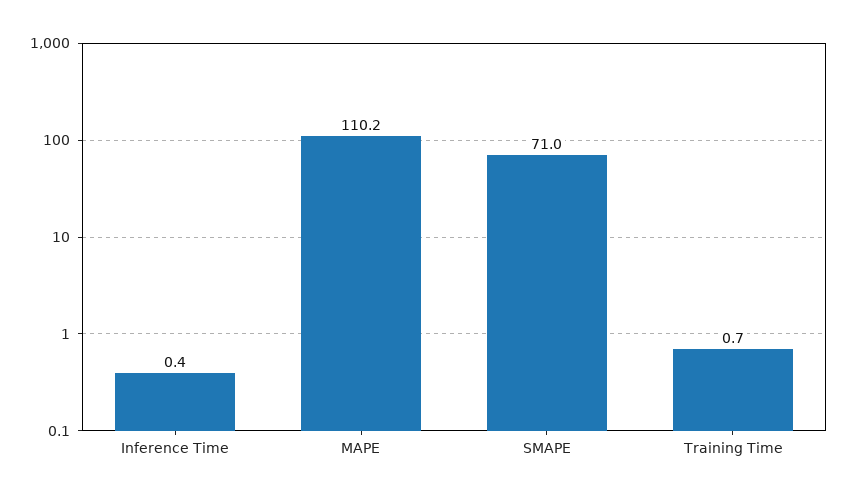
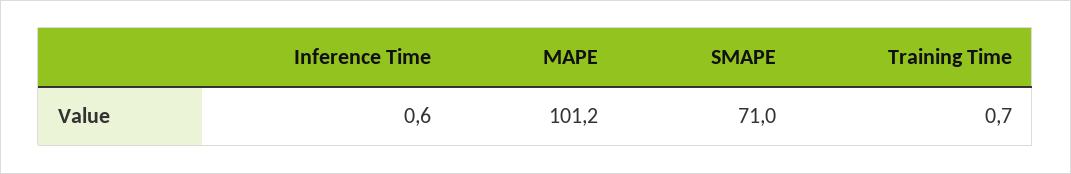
Inference Time: 0.4 -> 0.6
MAPE: 110.2 -> 101.2

